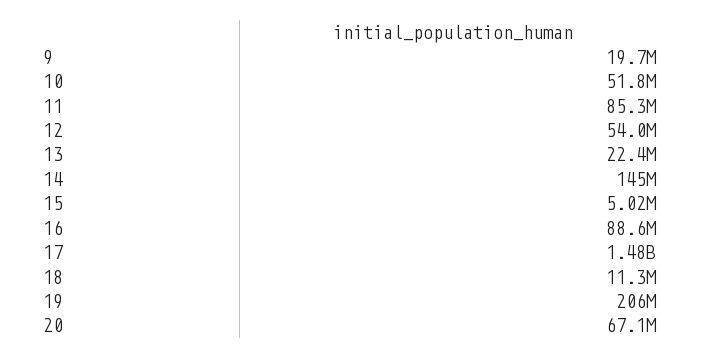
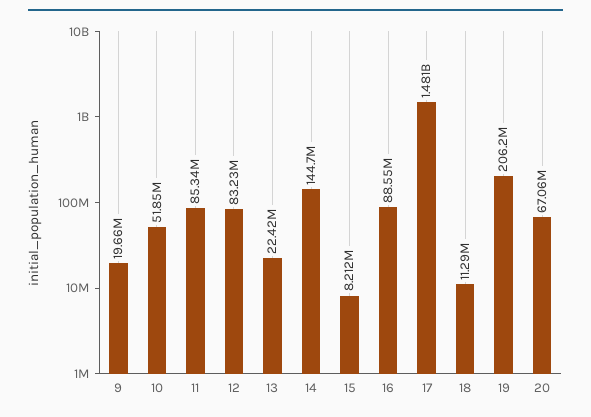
12: 54000000 -> 83230000
15: 5020000 -> 8212000

